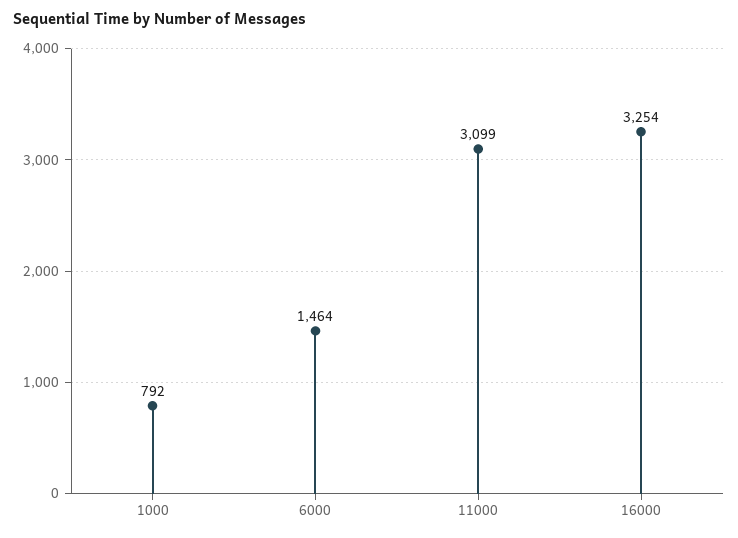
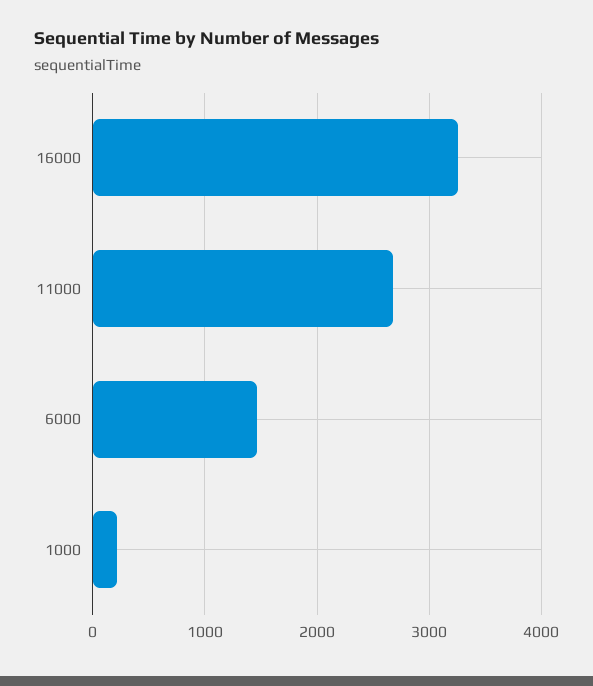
1000: 792 -> 200
11000: 3099 -> 2700

